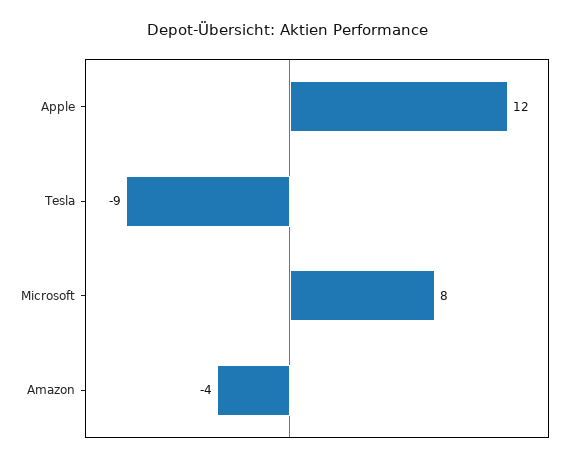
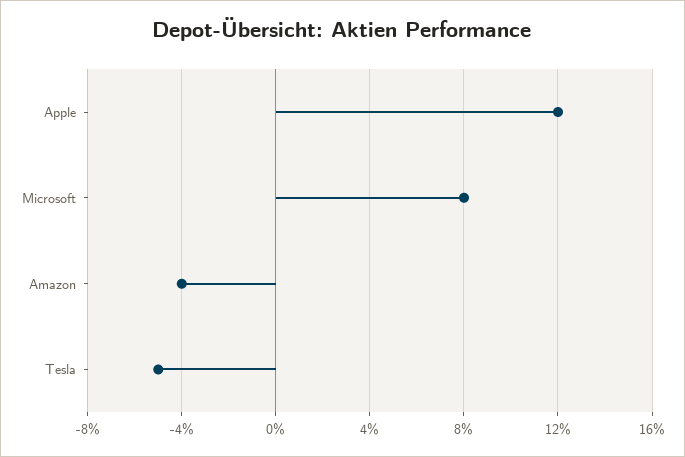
Tesla: -9 -> -5

